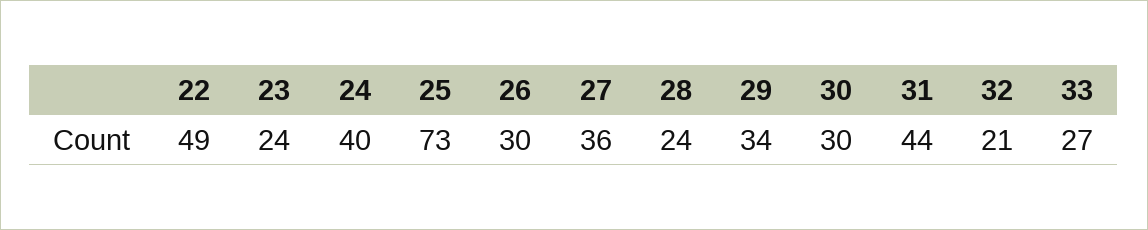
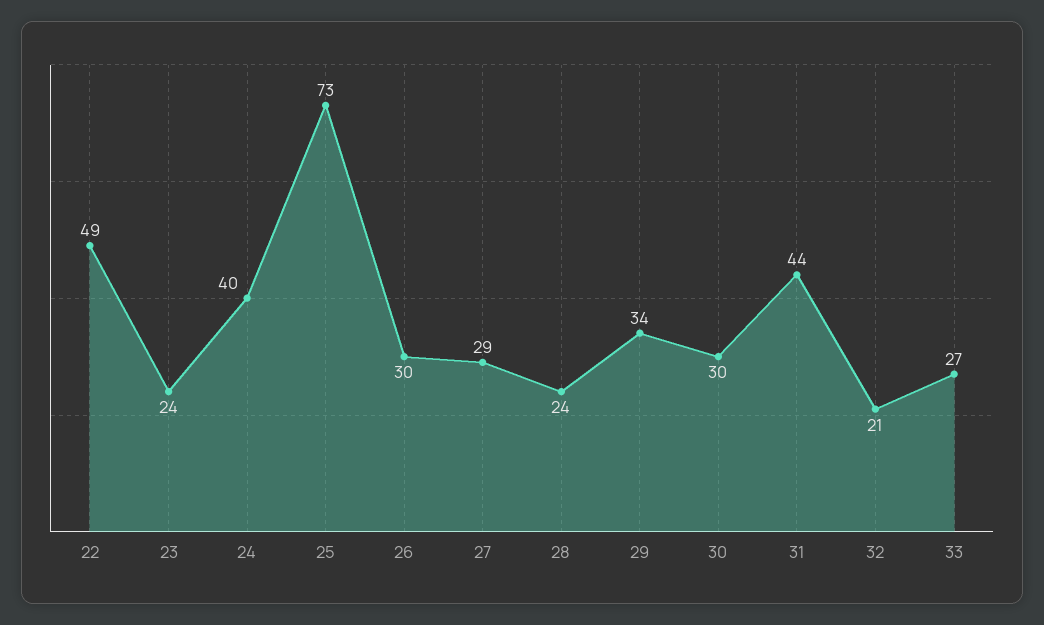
27: 36 -> 29

